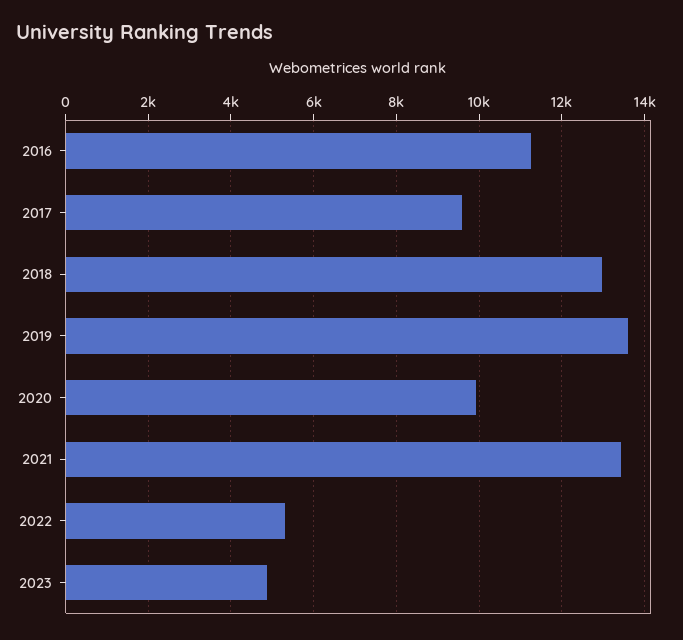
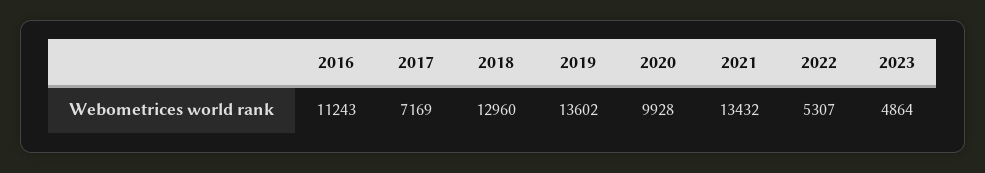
2017: 9600 -> 7169

